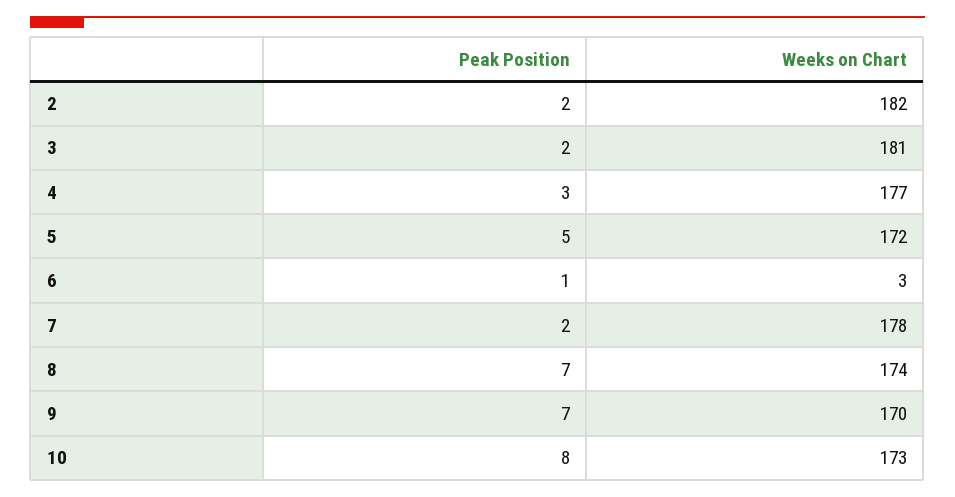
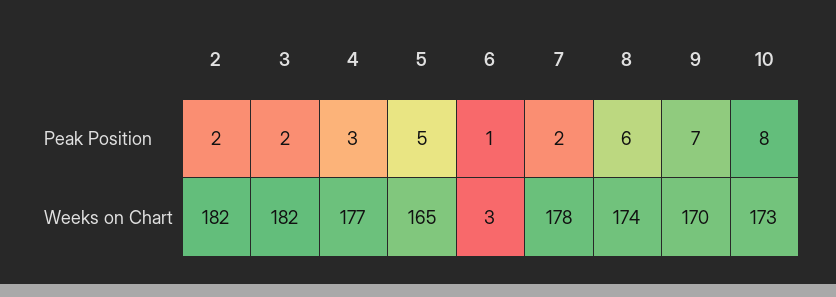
Weeks on Chart, 3: 181 -> 182
Weeks on Chart, 5: 172 -> 165
Peak Position, 8: 7 -> 6

